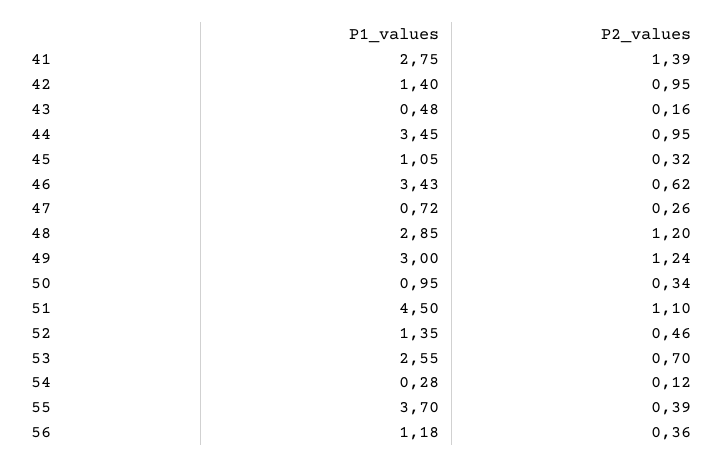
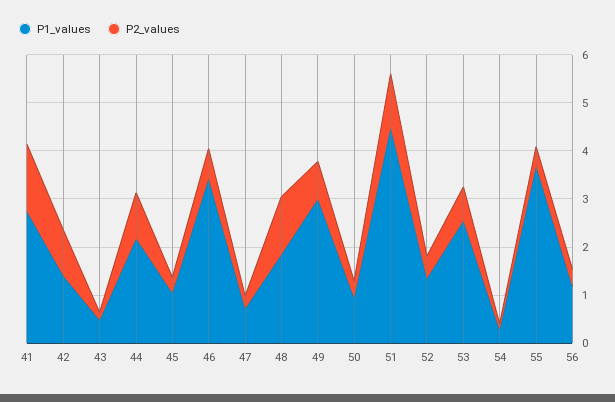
P1_values, 44: 3.45 -> 2.2
P1_values, 48: 2.85 -> 1.8
P2_values, 49: 1.24 -> 0.8

